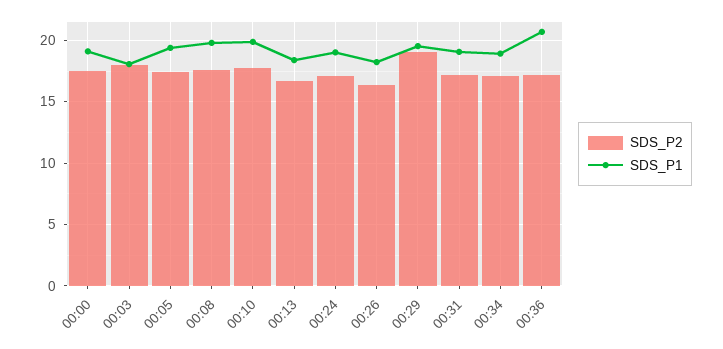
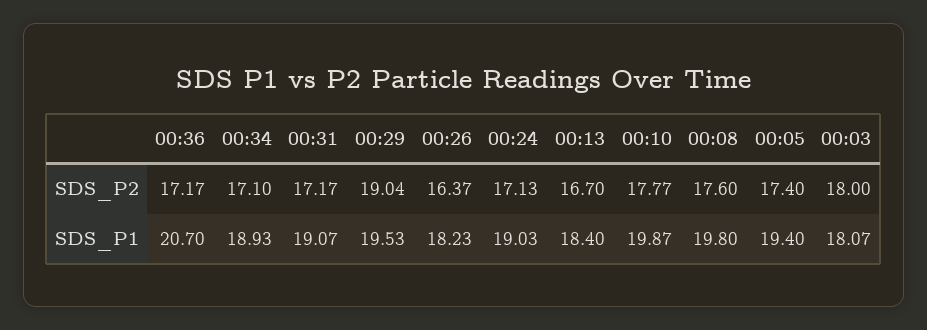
SDS_P2, 00:00: 17.5 -> none
SDS_P1, 00:00: 19 -> none

